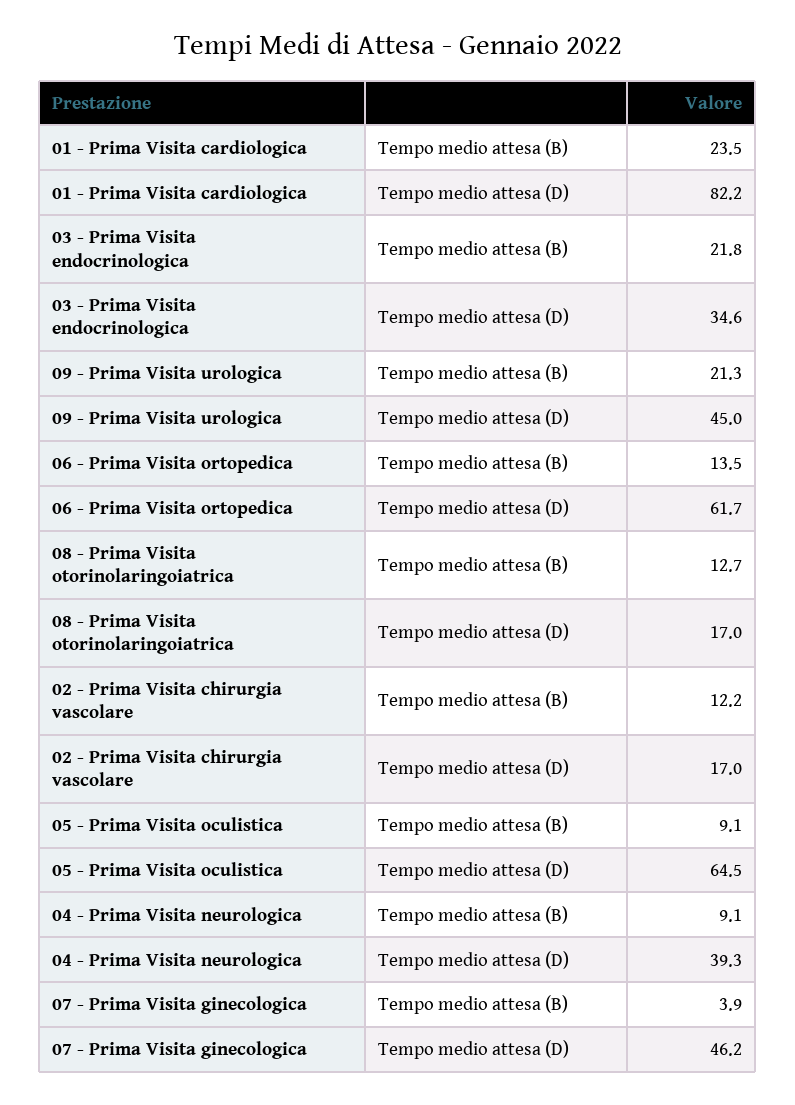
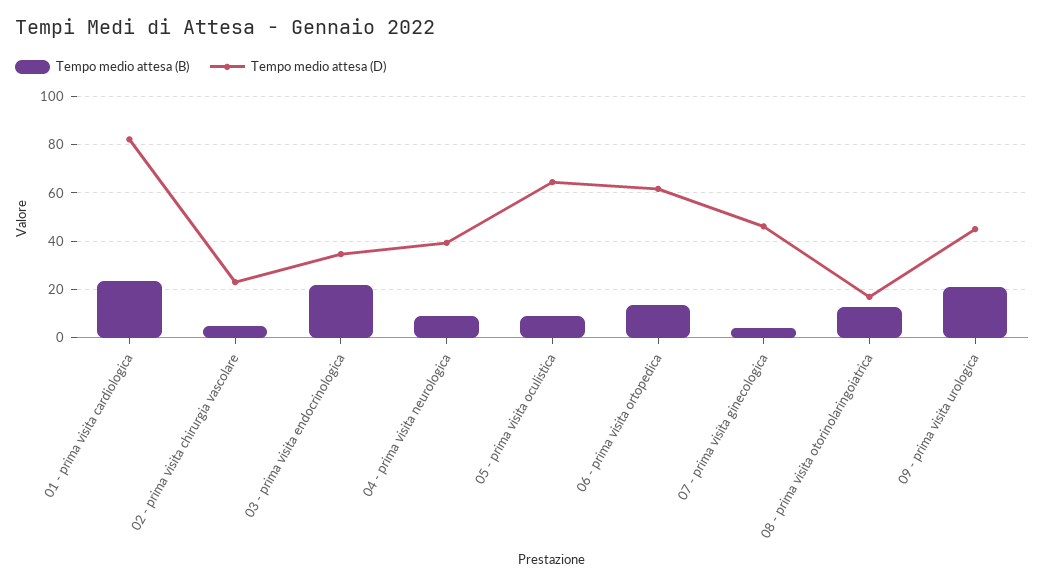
Tempo medio attesa (B), 02 - Prima Visita chirurgia vascolare: 12.2 -> 5
Tempo medio attesa (D), 02 - Prima Visita chirurgia vascolare: 17 -> 22.5

